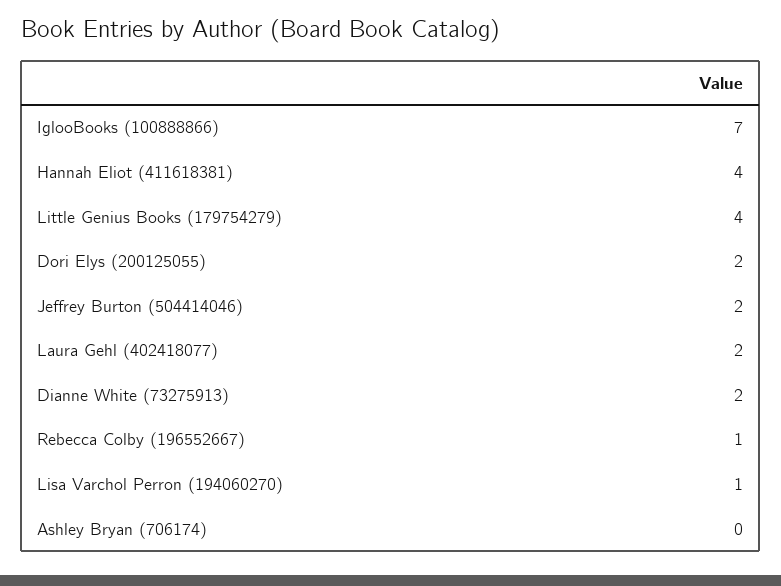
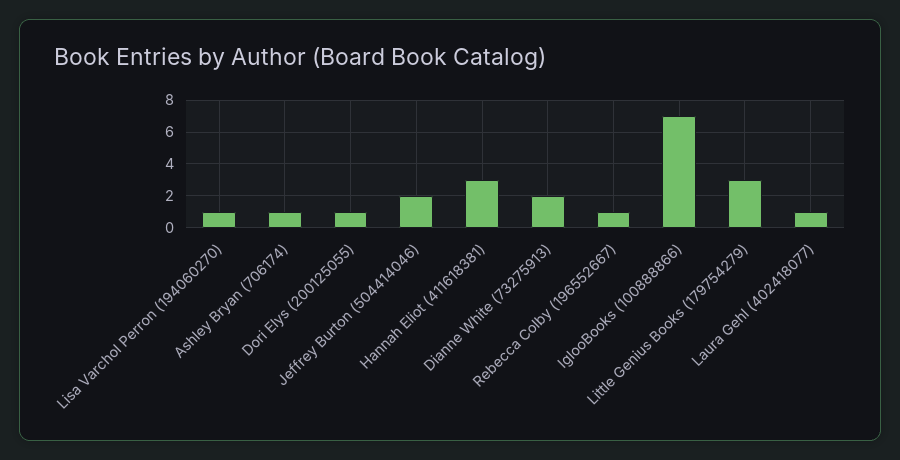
Hannah Eliot (411618381): 4 -> 3
Little Genius Books (179754279): 4 -> 3
Dori Elys (200125055): 2 -> 1
Laura Gehl (402418077): 2 -> 1
Ashley Bryan (706174): 0 -> 1

